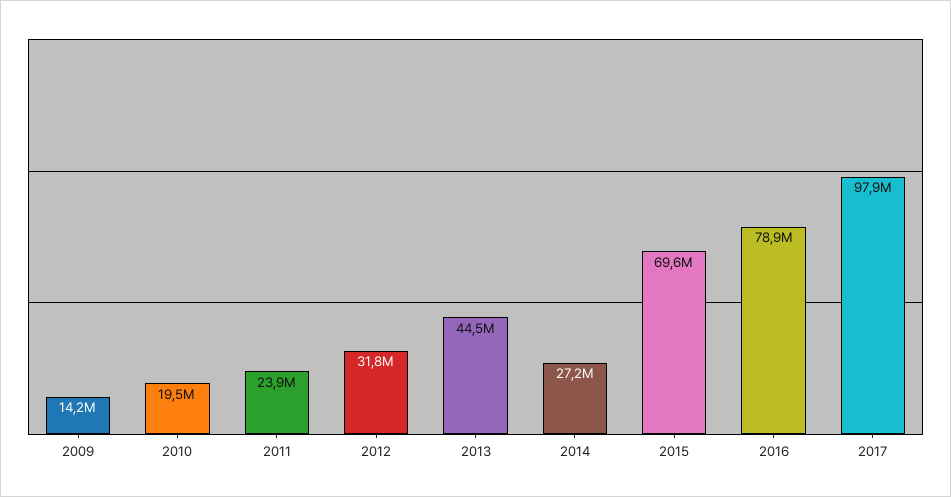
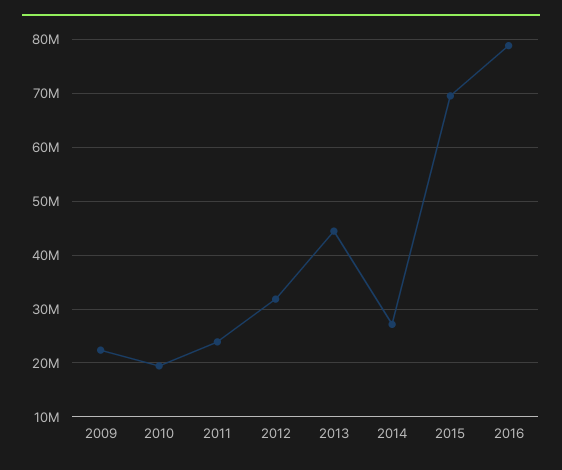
2009: 14200000 -> 22000000
2017: 97900000 -> none

